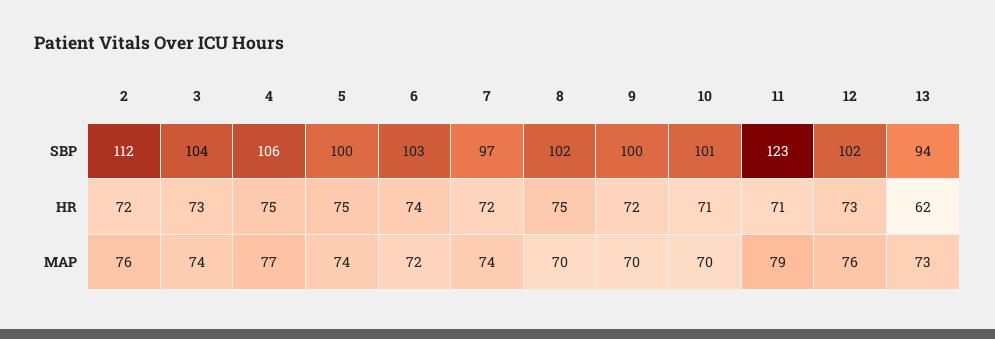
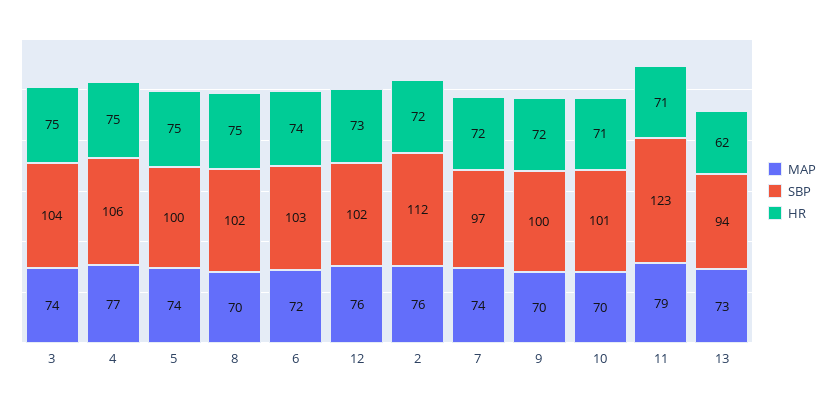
HR, 3: 73 -> 75

